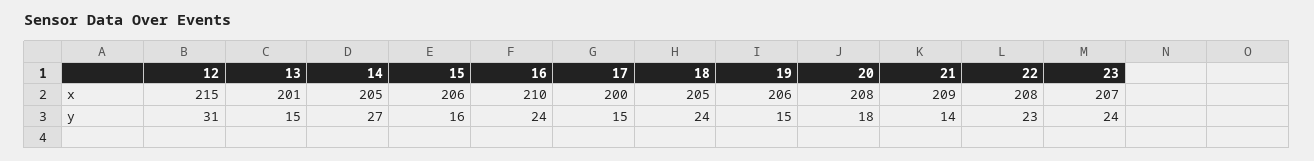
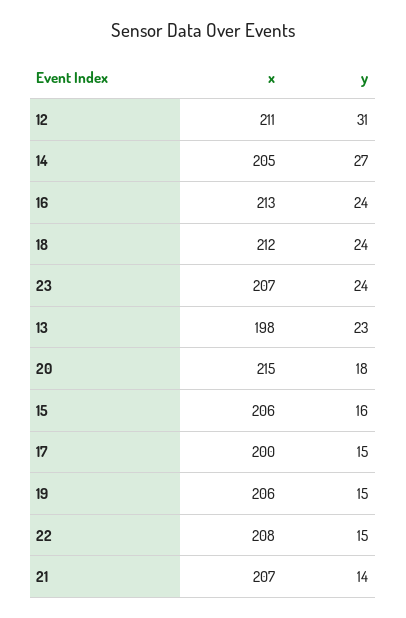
12, x: 215 -> 211
13, x: 201 -> 198
16, x: 210 -> 213
18, x: 205 -> 212
20, x: 208 -> 215
21, x: 209 -> 207
13, y: 15 -> 23
22, y: 23 -> 15

